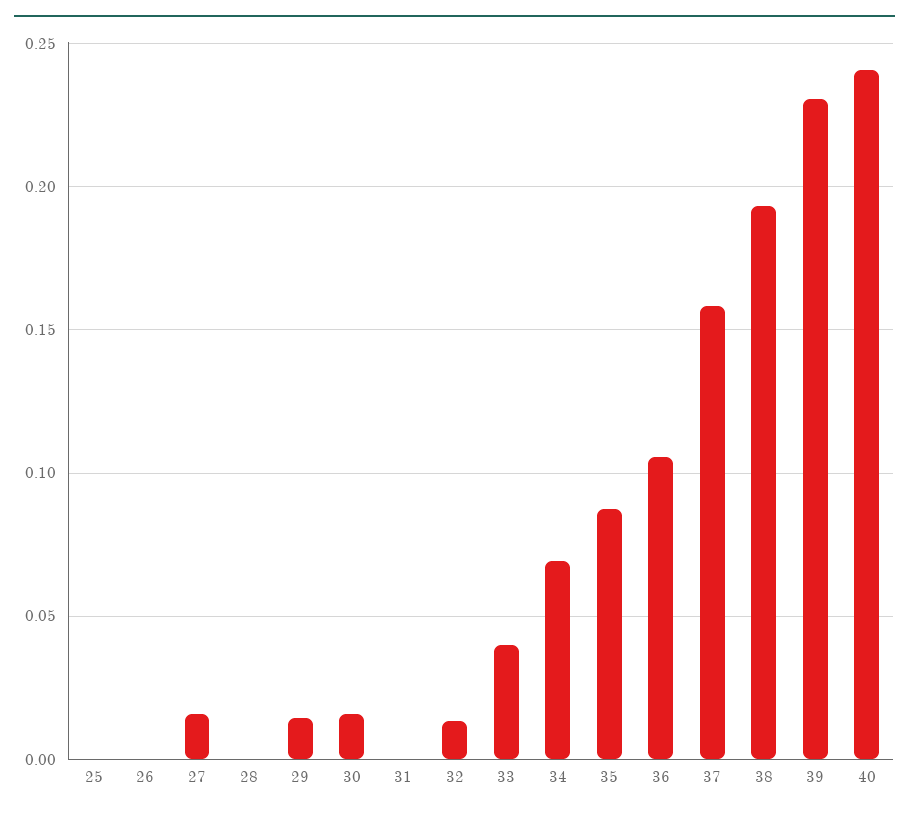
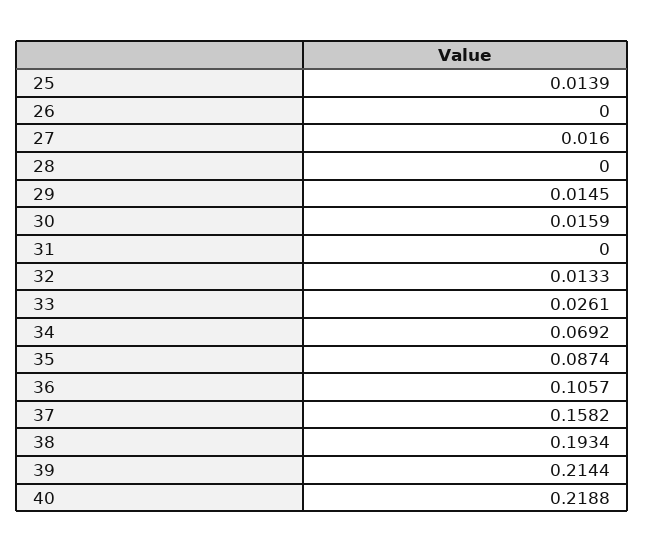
25: 0 -> 0.0139
33: 0.04 -> 0.0261
39: 0.23 -> 0.2144
40: 0.24 -> 0.2188

